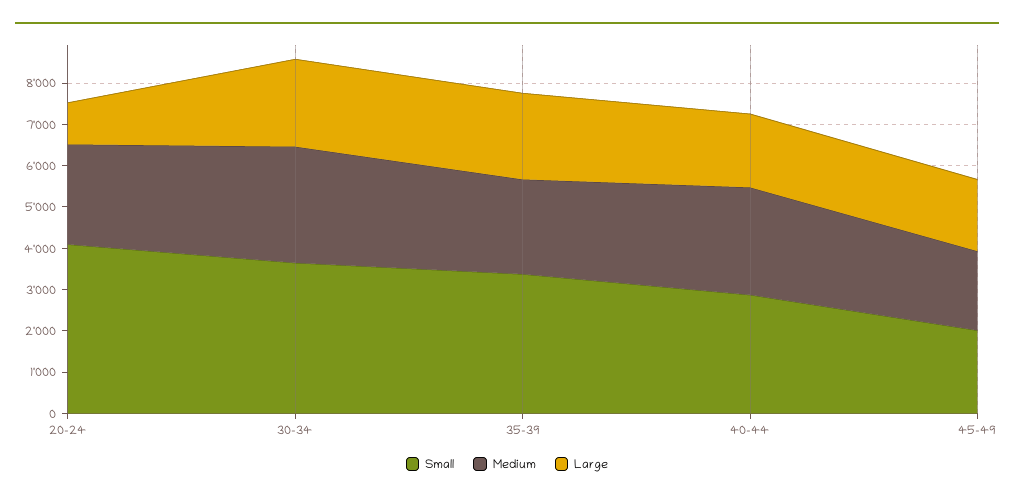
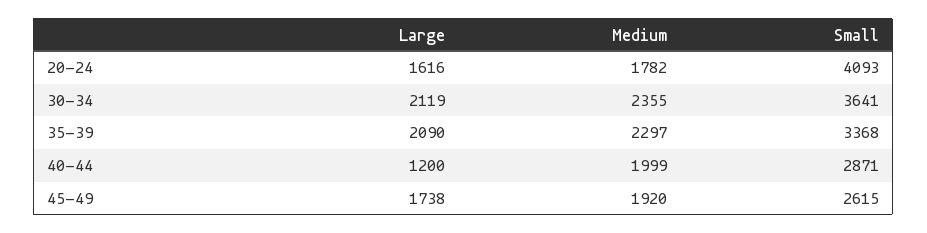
Medium, 20-24: 2400 -> 1782
Large, 20-24: 1000 -> 1616
Medium, 30-34: 2800 -> 2355
Medium, 40-44: 2600 -> 1999
Large, 40-44: 1800 -> 1200
Small, 45-49: 2000 -> 2615

